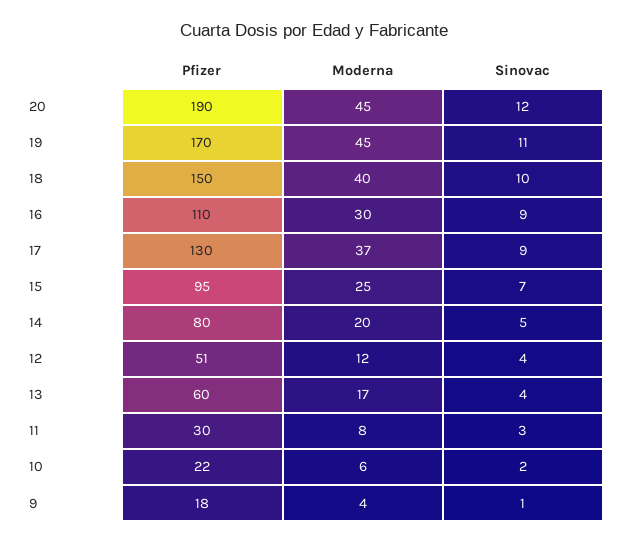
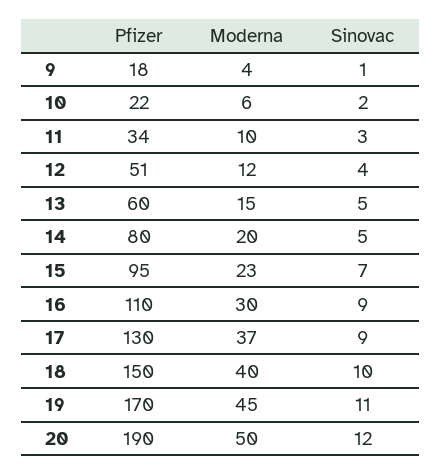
Moderna, 20: 45 -> 50
Moderna, 15: 25 -> 23
Moderna, 13: 17 -> 15
Sinovac, 13: 4 -> 5
Pfizer, 11: 30 -> 34
Moderna, 11: 8 -> 10

